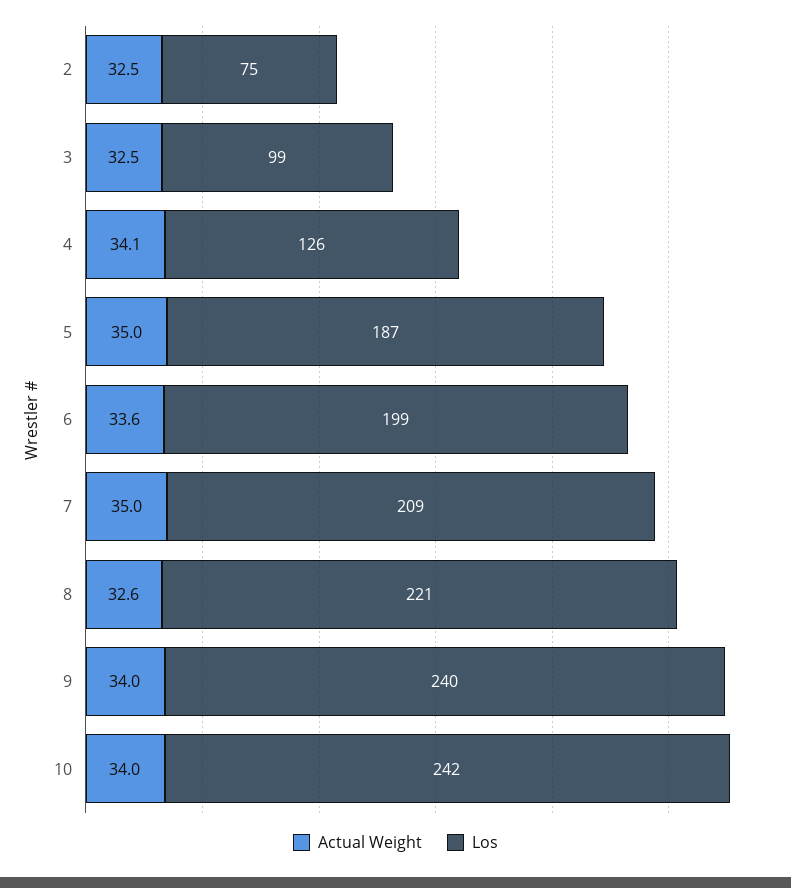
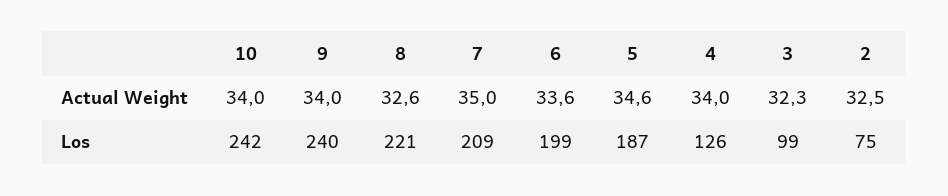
Actual Weight, 3: 32.5 -> 32.3
Actual Weight, 4: 34.1 -> 34
Actual Weight, 5: 35 -> 34.6

